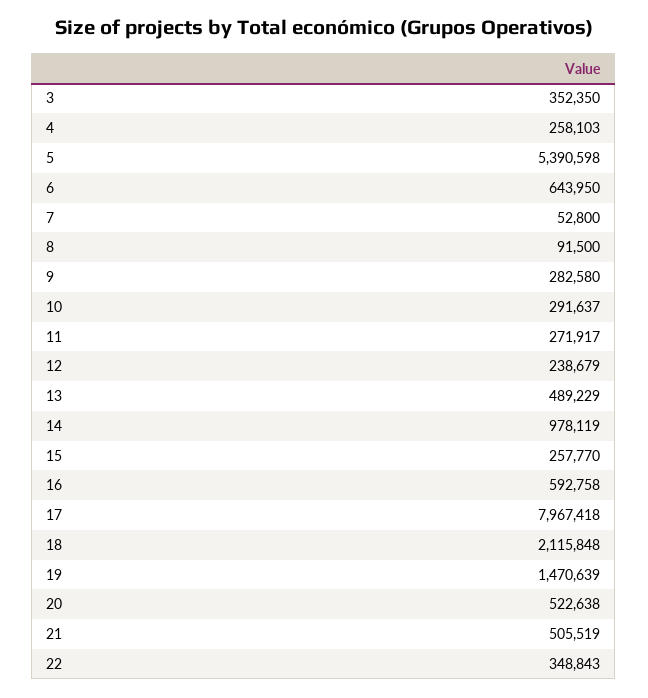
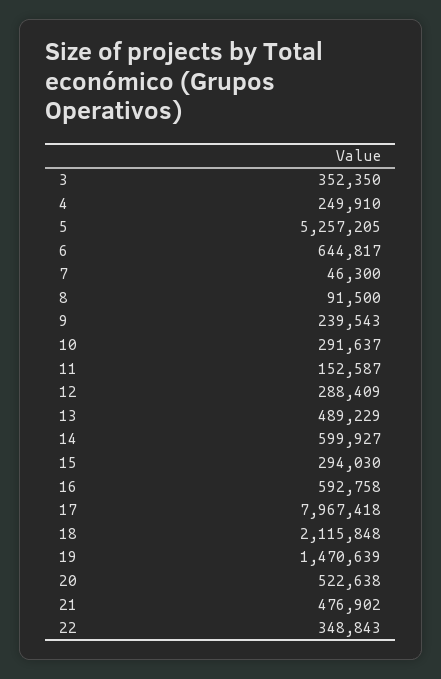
4: 258103 -> 249910
5: 5390598 -> 5257205
6: 643950 -> 644817
7: 52800 -> 46300
9: 282580 -> 239543
11: 271917 -> 152587
12: 238679 -> 288409
14: 978119 -> 599927
15: 257770 -> 294030
21: 505519 -> 476902

